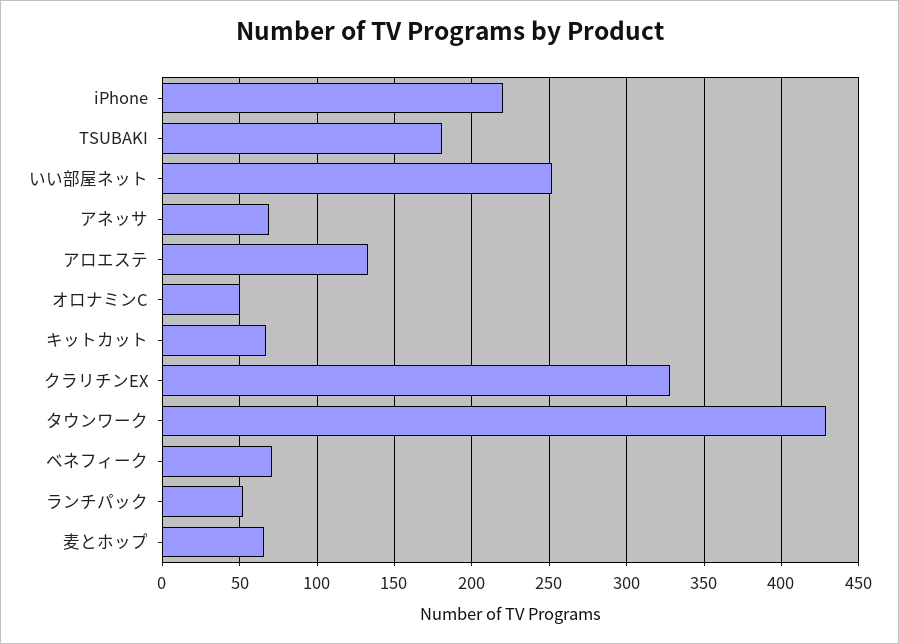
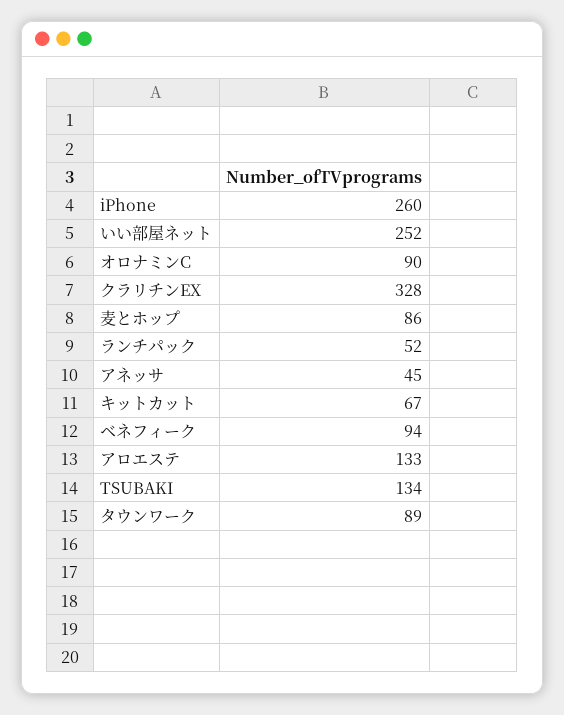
iPhone: 220 -> 260
TSUBAKI: 180 -> 134
アネッサ: 70 -> 45
オロナミンC: 50 -> 90
タウンワーク: 430 -> 89
ベネフィーク: 70 -> 94
麦とホップ: 65 -> 86

